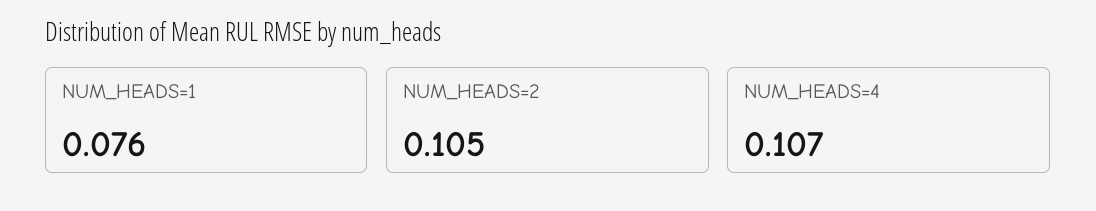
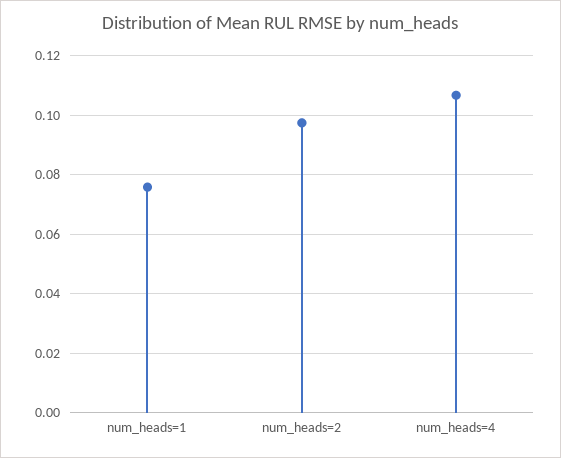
NUM_HEADS=2: 0.105 -> 0.0975

